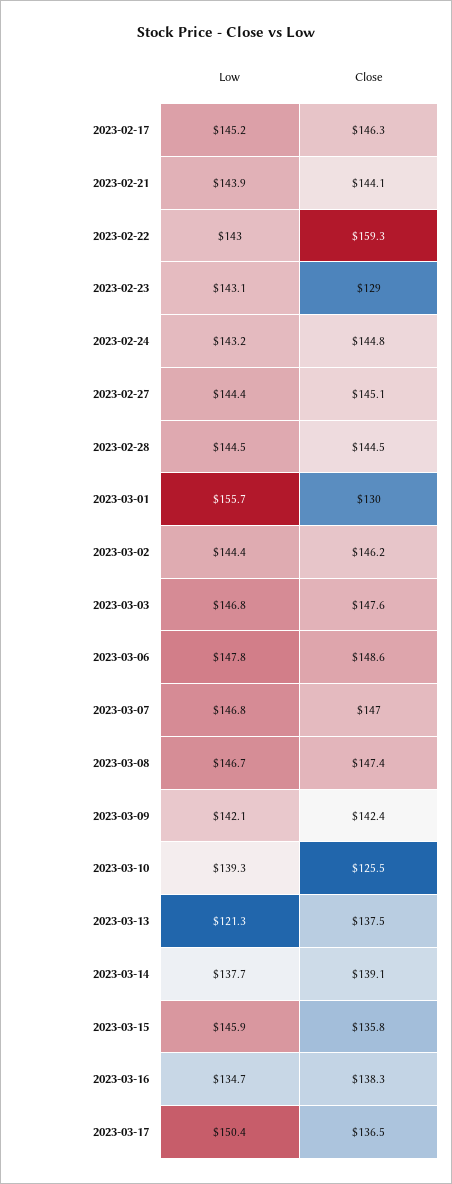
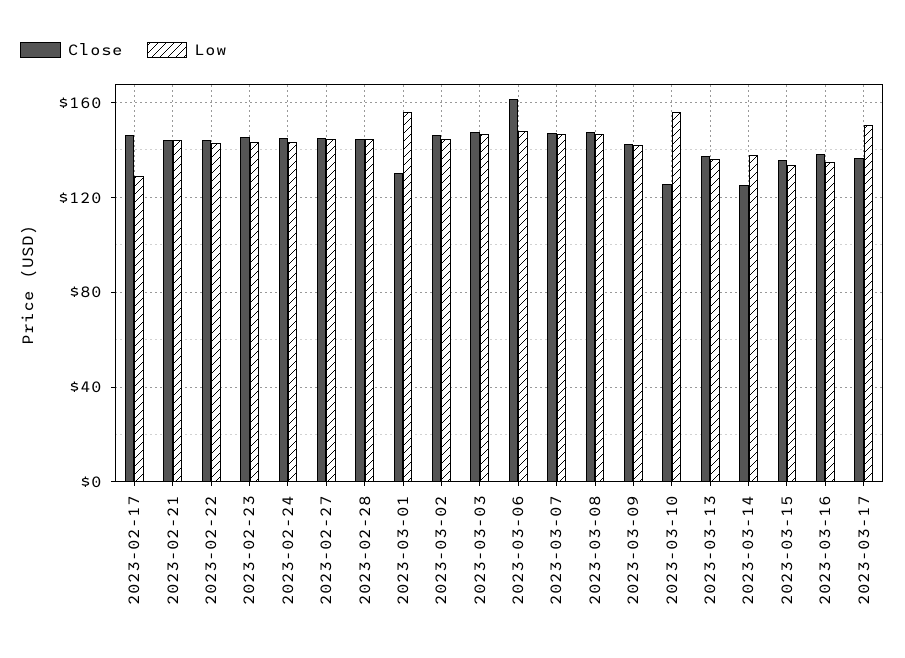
Low, 2023-02-17: 145.2 -> 130
Close, 2023-02-22: 159.3 -> 145
Close, 2023-02-23: 129 -> 145
Close, 2023-03-06: 148.6 -> 160
Low, 2023-03-10: 139.3 -> 155
Low, 2023-03-13: 121.3 -> 135
Close, 2023-03-14: 139.1 -> 125
Low, 2023-03-15: 145.9 -> 135

